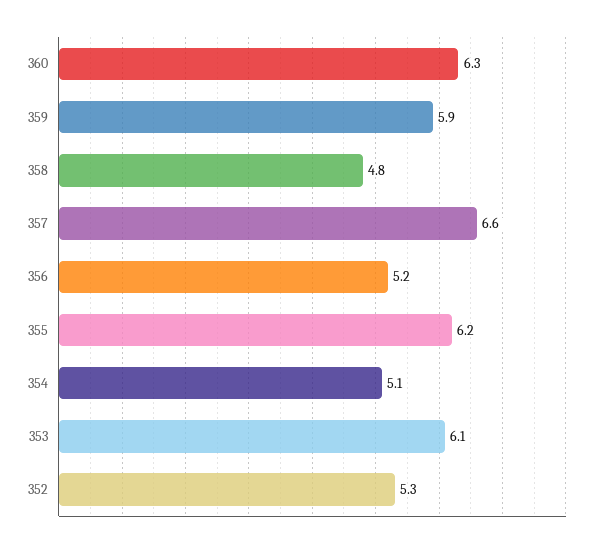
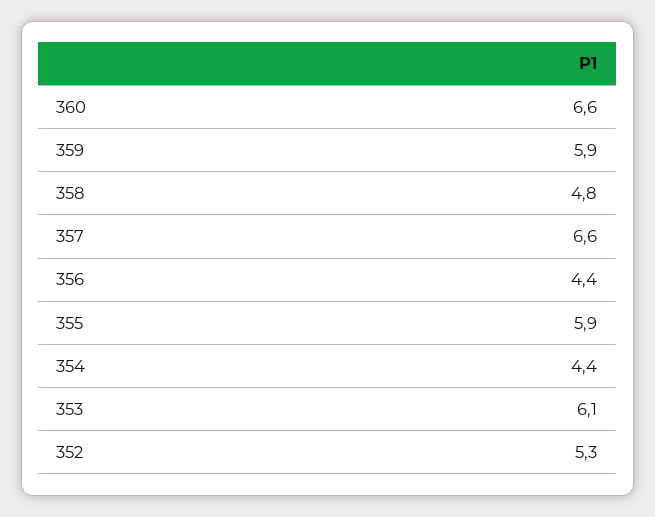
360: 6.3 -> 6.6
356: 5.2 -> 4.4
355: 6.2 -> 5.9
354: 5.1 -> 4.4

